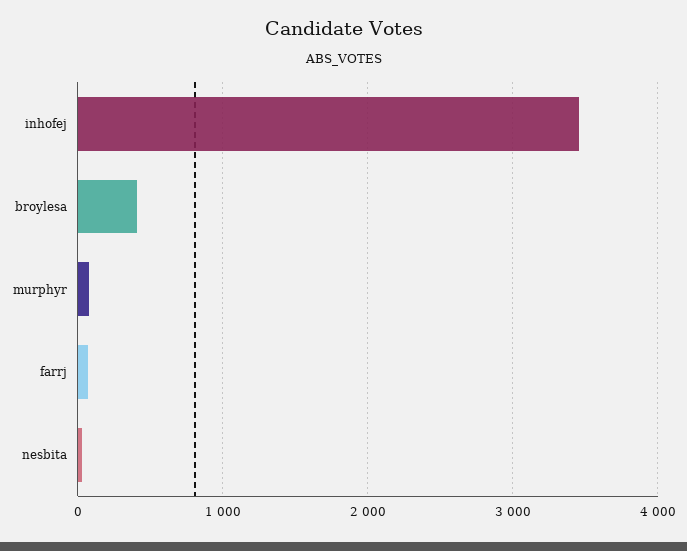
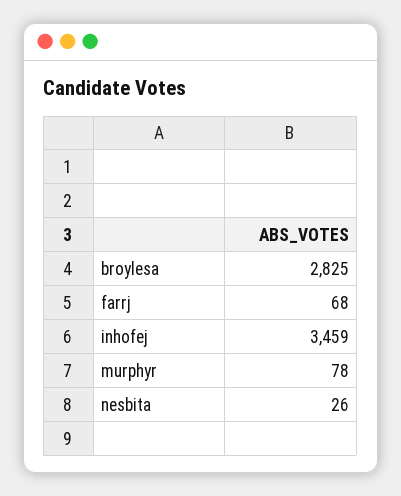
broylesa: 400 -> 2825

